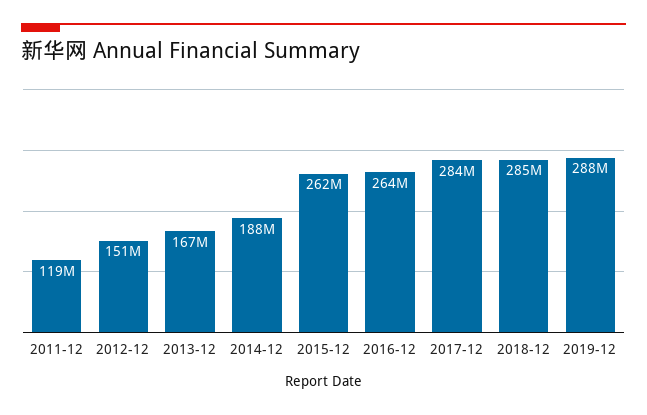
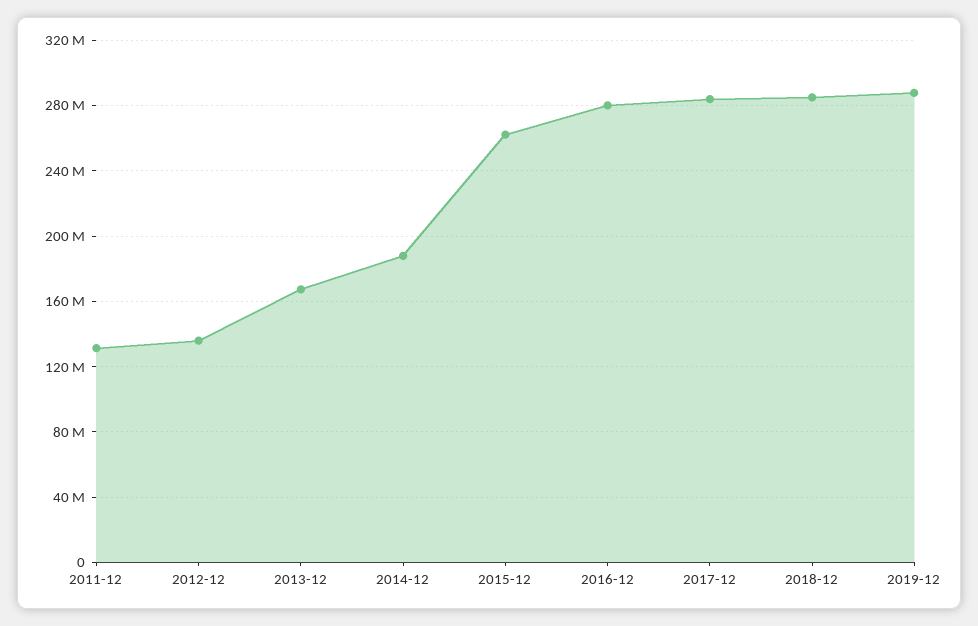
2011-12: 119000000 -> 130000000
2012-12: 151000000 -> 135000000
2016-12: 264000000 -> 280000000

